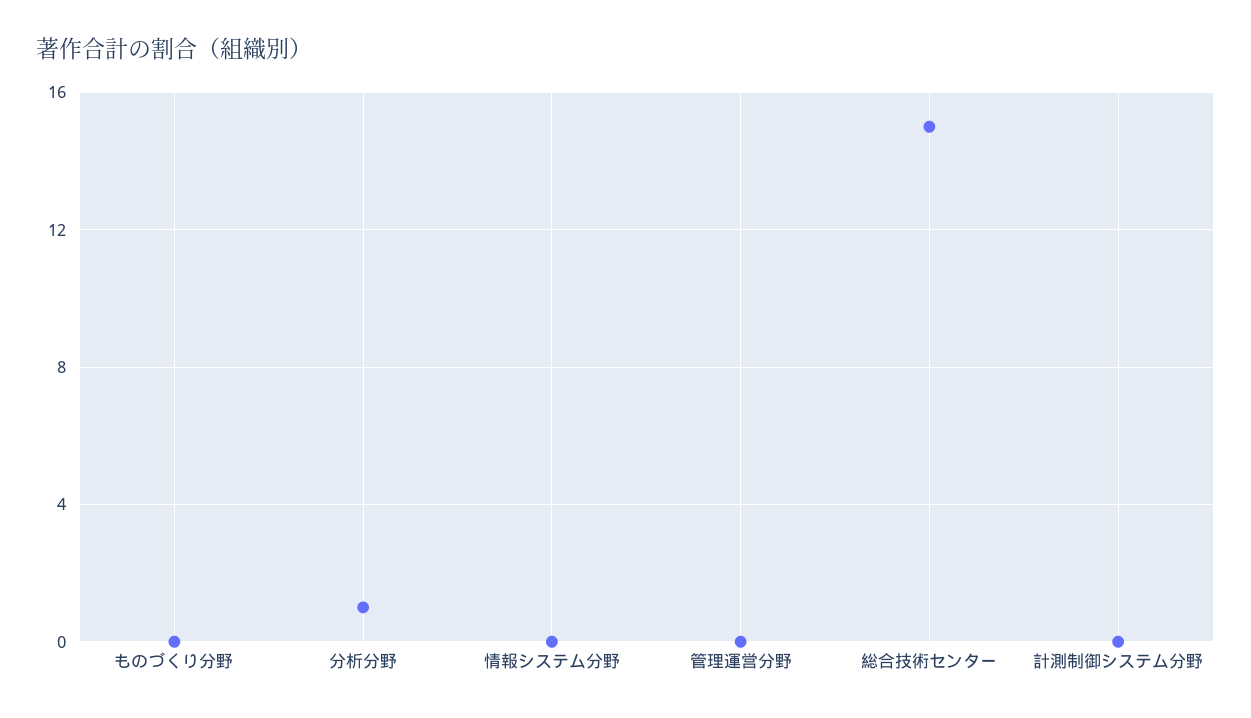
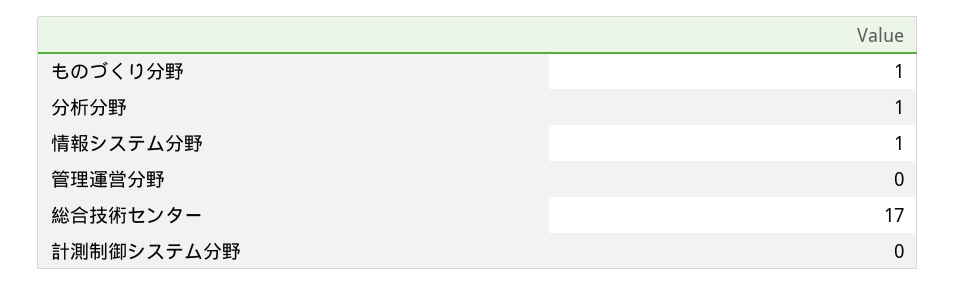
ものづくり分野: 0 -> 1
情報システム分野: 0 -> 1
総合技術センター: 15 -> 17

